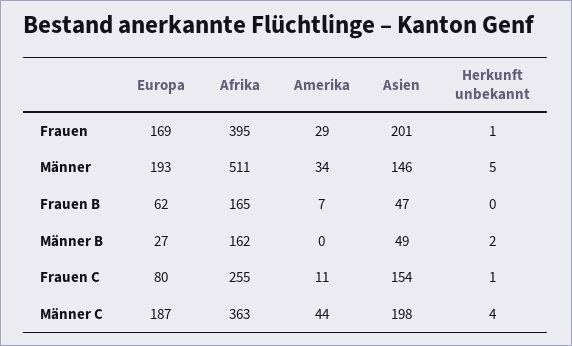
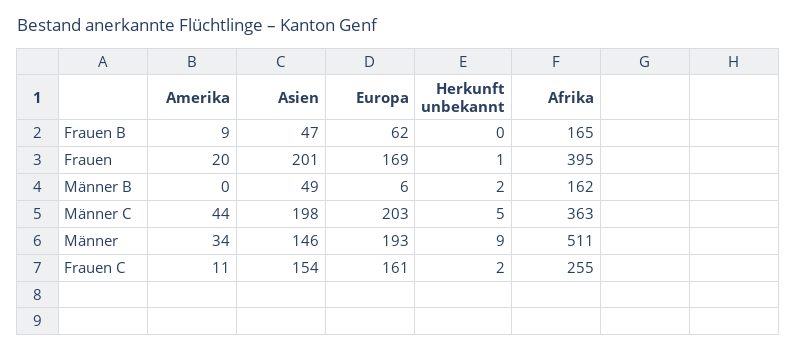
Amerika, Frauen: 29 -> 20
Herkunft unbekannt, Männer: 5 -> 9
Amerika, Frauen B: 7 -> 9
Europa, Männer B: 27 -> 6
Europa, Frauen C: 80 -> 161
Herkunft unbekannt, Frauen C: 1 -> 2
Europa, Männer C: 187 -> 203
Herkunft unbekannt, Männer C: 4 -> 5

